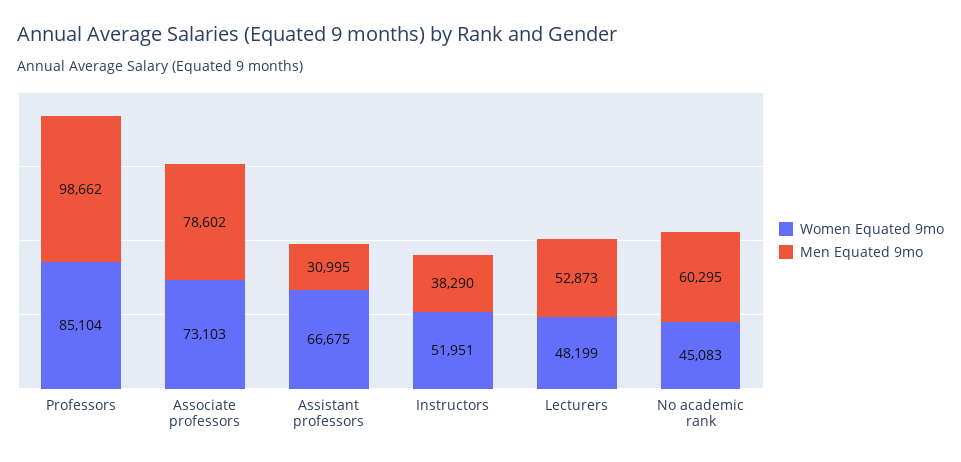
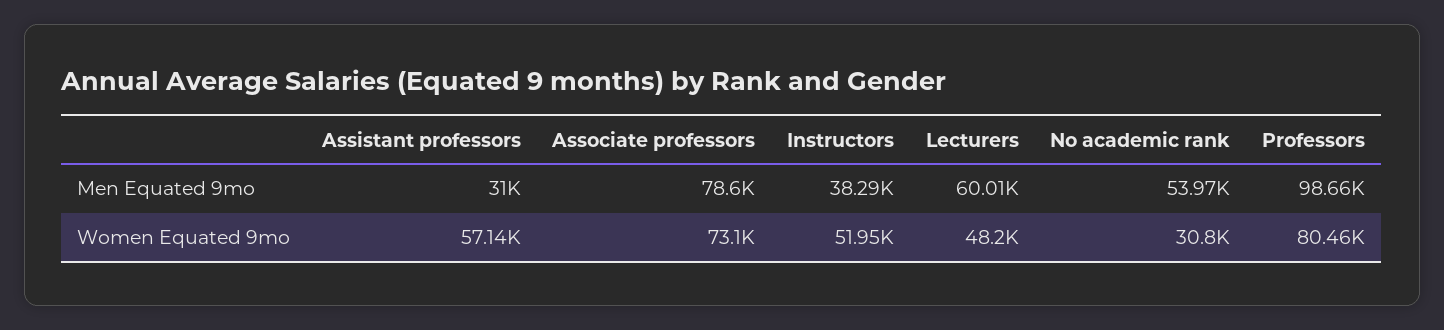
Women Equated 9mo, Professors: 85104 -> 80460
Women Equated 9mo, Assistant professors: 66675 -> 57140
Men Equated 9mo, Lecturers: 52873 -> 60010
Women Equated 9mo, No academic rank: 45083 -> 30800
Men Equated 9mo, No academic rank: 60295 -> 53970

